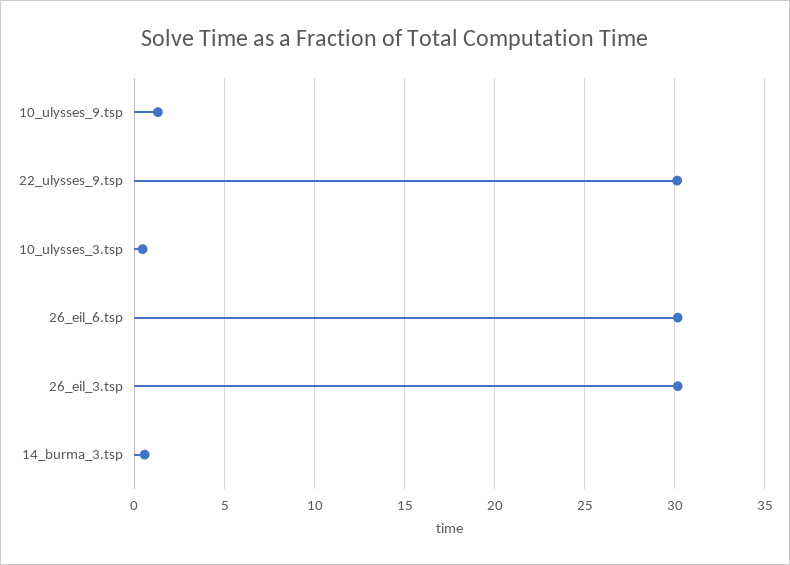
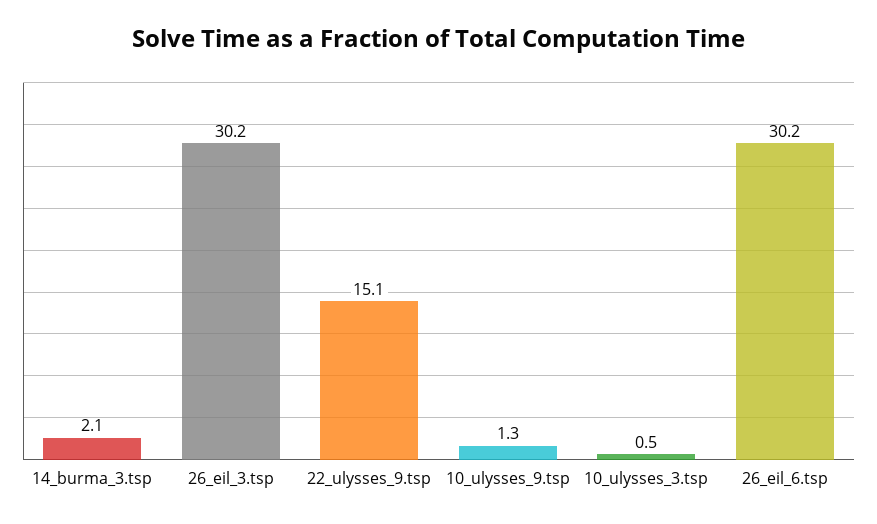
22_ulysses_9.tsp: 30 -> 15.1
14_burma_3.tsp: 0.5 -> 2.1

